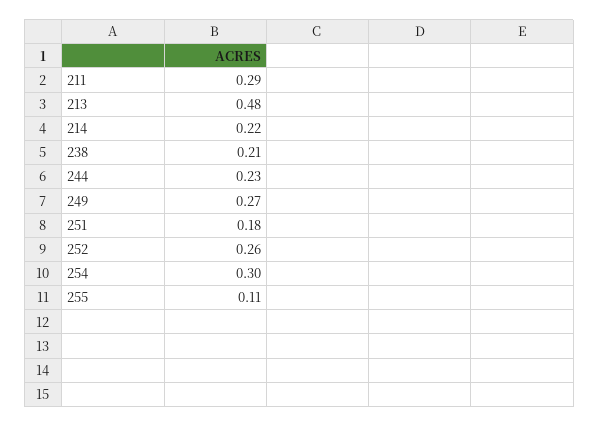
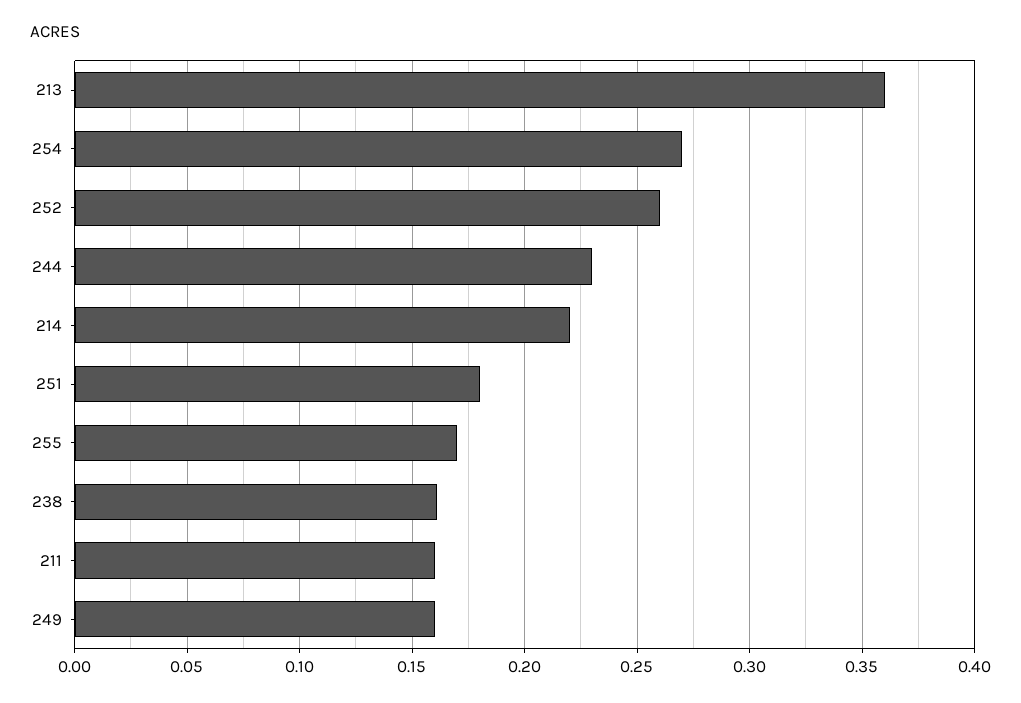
211: 0.29 -> 0.16
213: 0.48 -> 0.36
238: 0.21 -> 0.16
249: 0.27 -> 0.16
254: 0.3 -> 0.27
255: 0.11 -> 0.17

